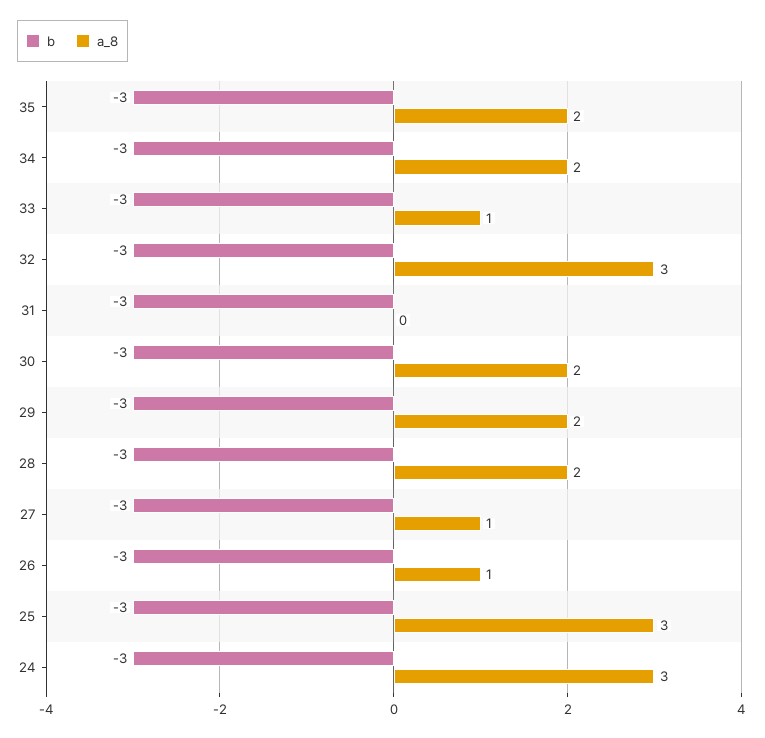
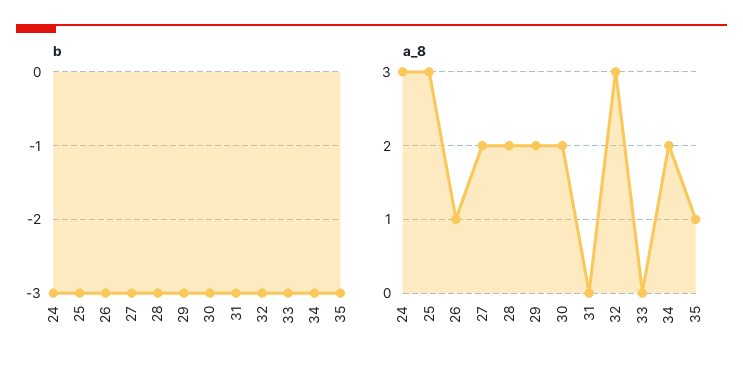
a_8, 35: 2 -> 1
a_8, 33: 1 -> 0
a_8, 27: 1 -> 2

